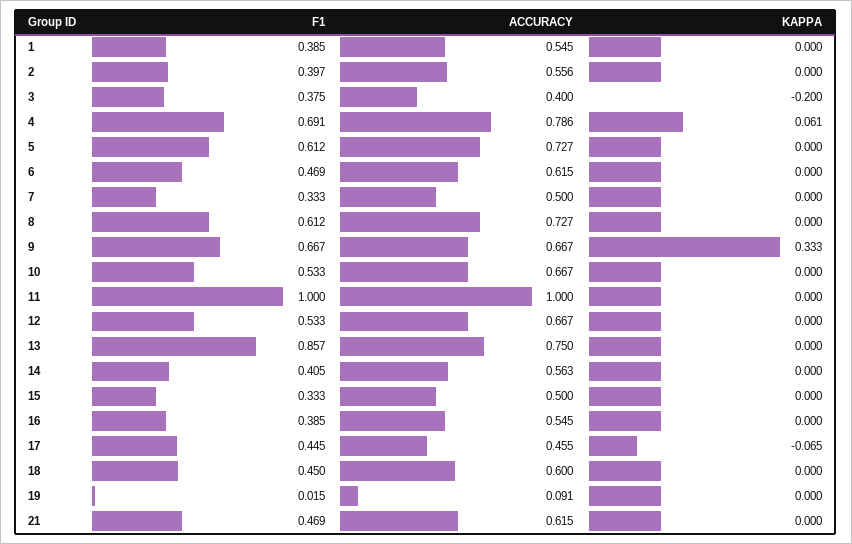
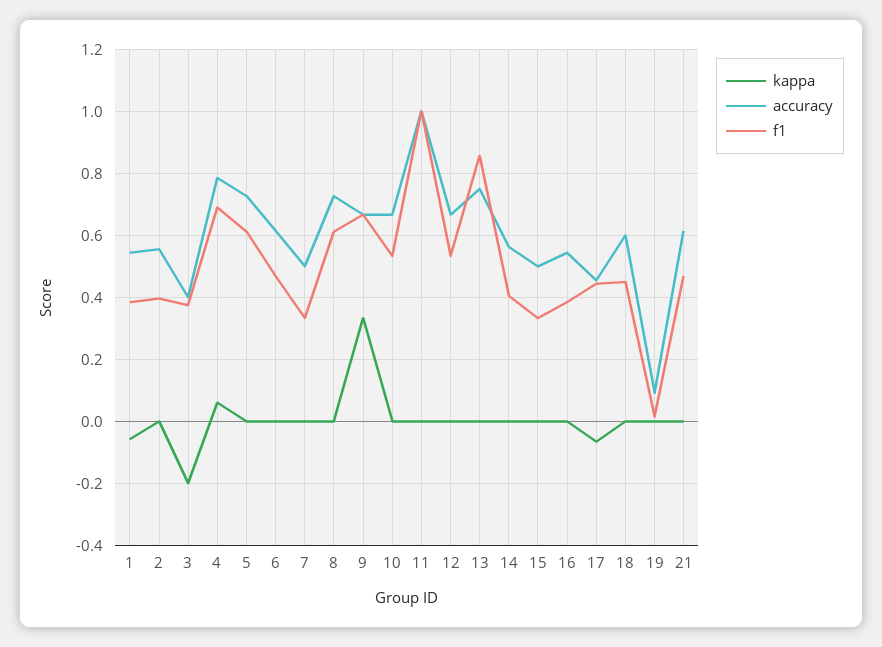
KAPPA, 1: 0 -> -0.06

